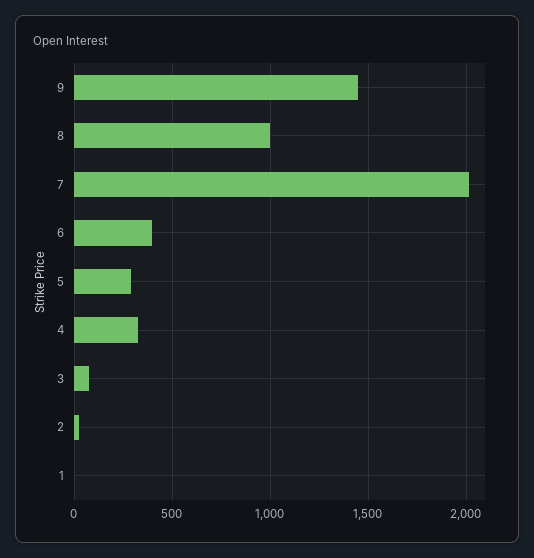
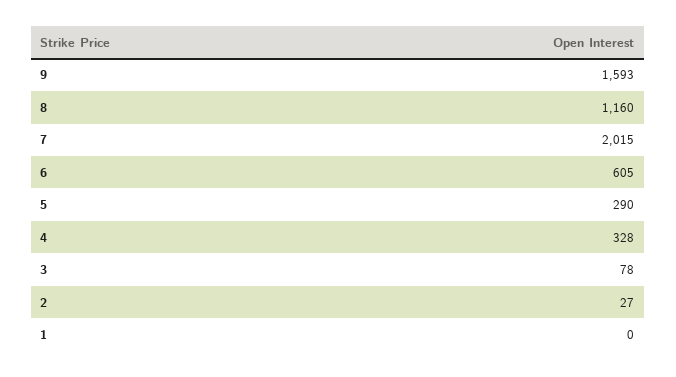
9: 1450 -> 1593
8: 1000 -> 1160
6: 400 -> 605

